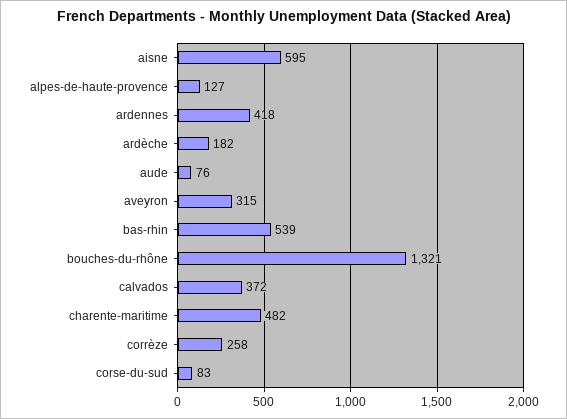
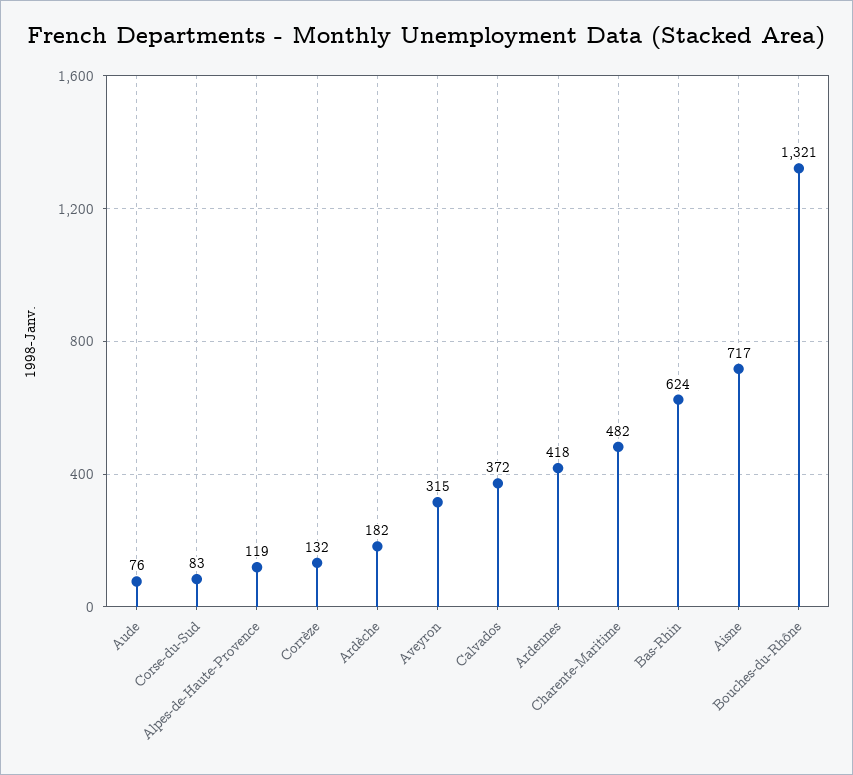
aisne: 595 -> 717
alpes-de-haute-provence: 127 -> 119
bas-rhin: 539 -> 624
corrèze: 258 -> 132

